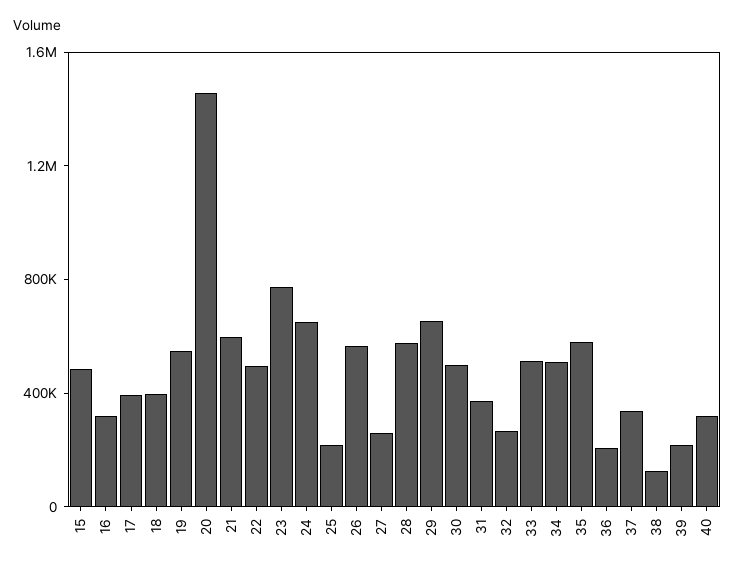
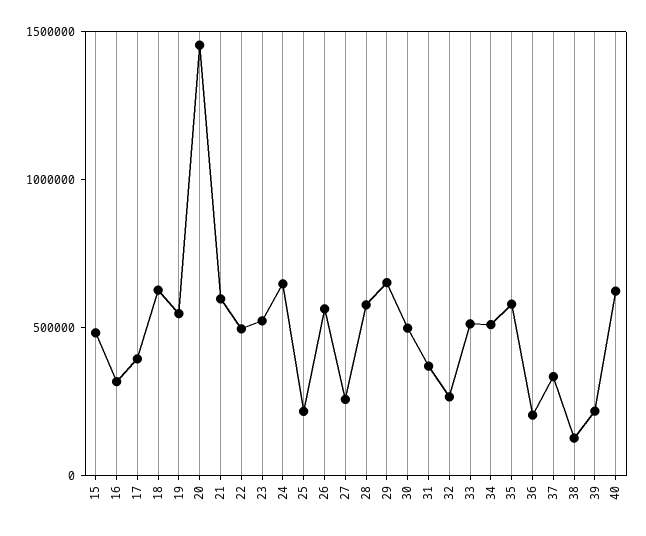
18: 400000 -> 600000
23: 800000 -> 500000
40: 300000 -> 600000

